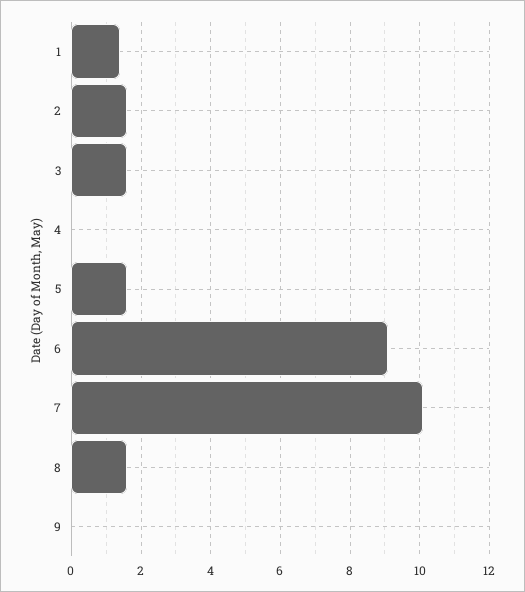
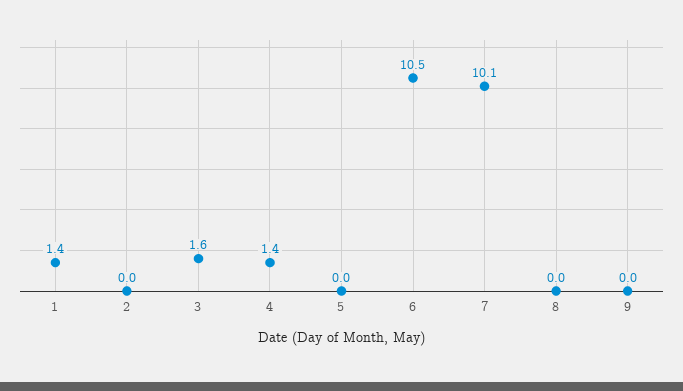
2: 1.5 -> 0
4: 0 -> 1.4
5: 1.5 -> 0
6: 9 -> 10.5
8: 1.5 -> 0

